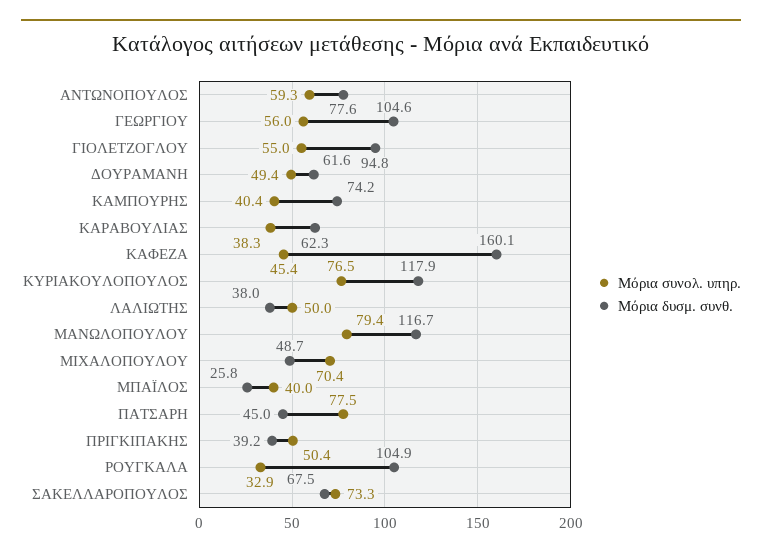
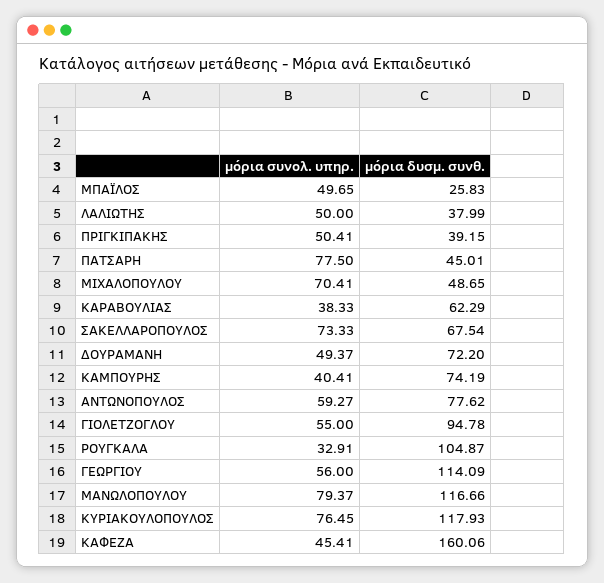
Μόρια δυσμ. συνθ., ΓΕΩΡΓΙΟΥ: 104.6 -> 114.09
Μόρια δυσμ. συνθ., ΔΟΥΡΑΜΑΝΗ: 61.6 -> 72.2
Μόρια συνολ. υπηρ., ΜΠΑΪΛΟΣ: 40 -> 49.65

